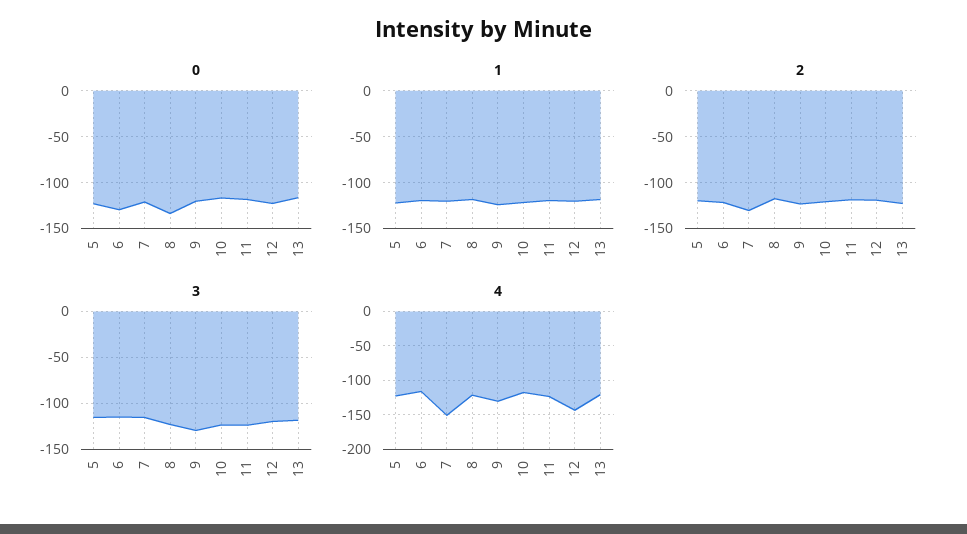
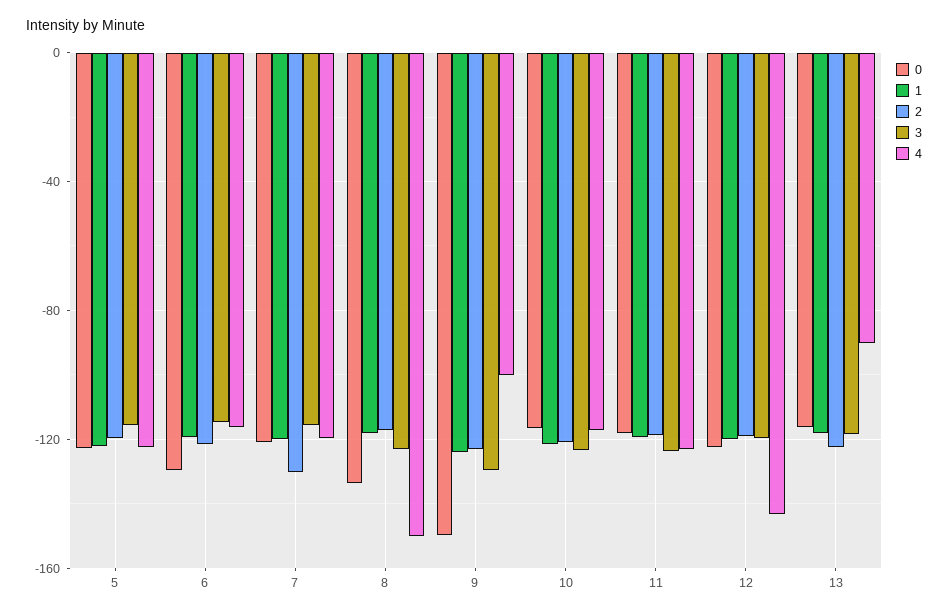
0, 9: -120 -> -150
4, 7: -150 -> -120
4, 8: -120 -> -150
4, 9: -130 -> -100
4, 13: -120 -> -90

